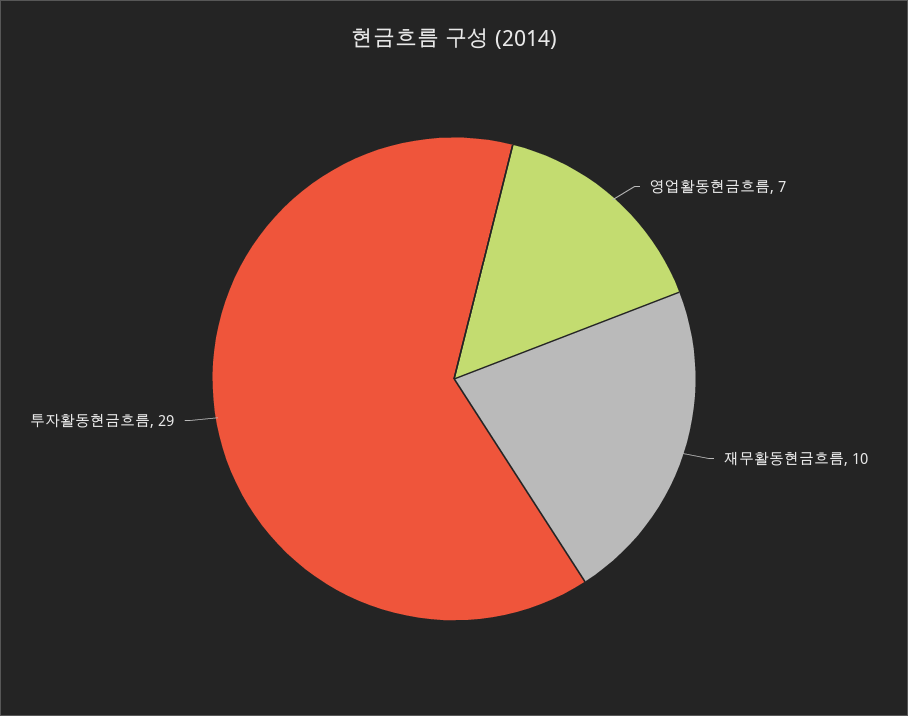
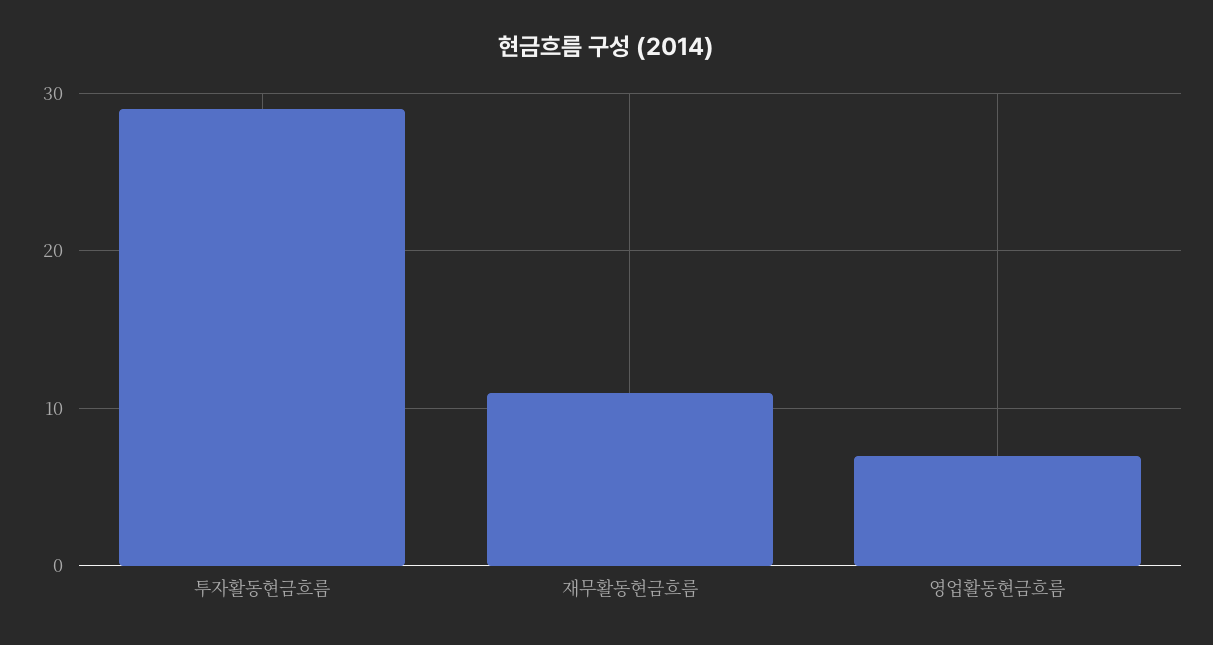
재무활동현금흐름: 10 -> 11

